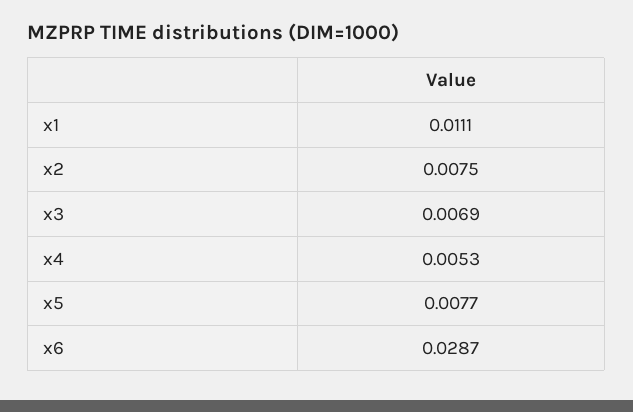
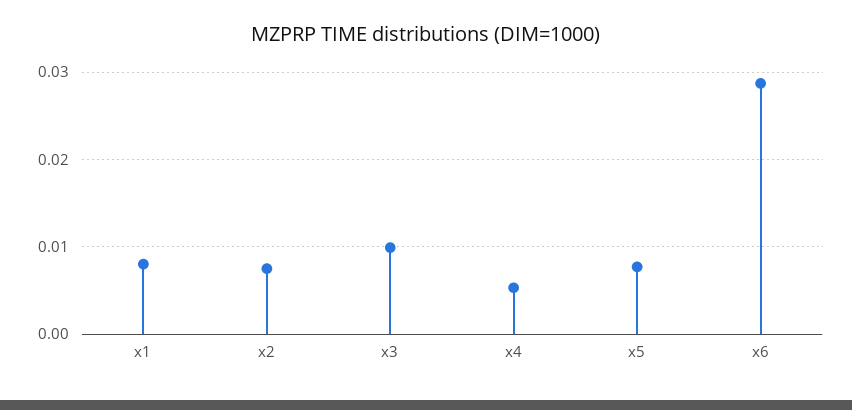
x1: 0.0111 -> 0.008
x3: 0.0069 -> 0.01

